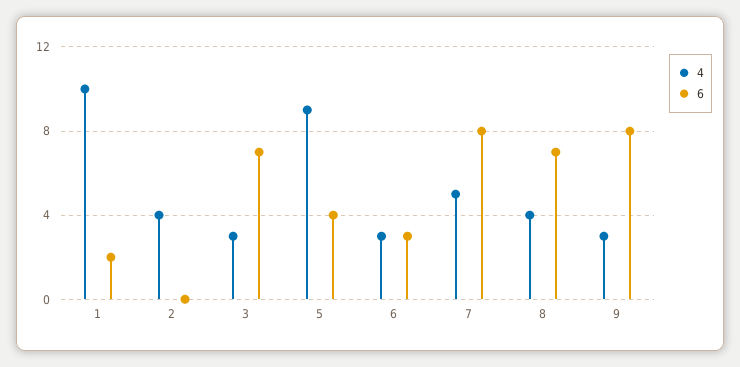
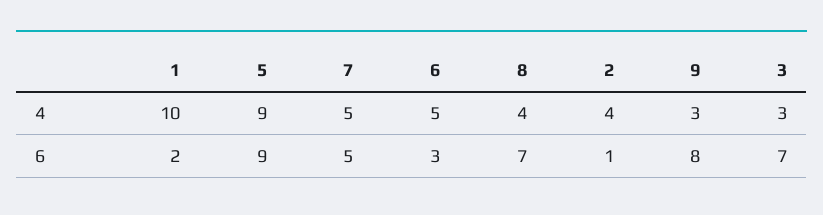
6, 2: 0 -> 1
6, 5: 4 -> 9
4, 6: 3 -> 5
6, 7: 8 -> 5

